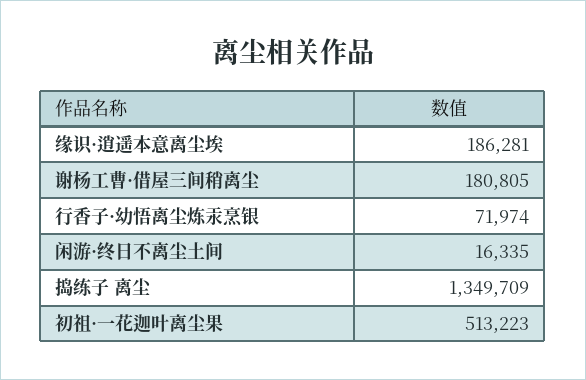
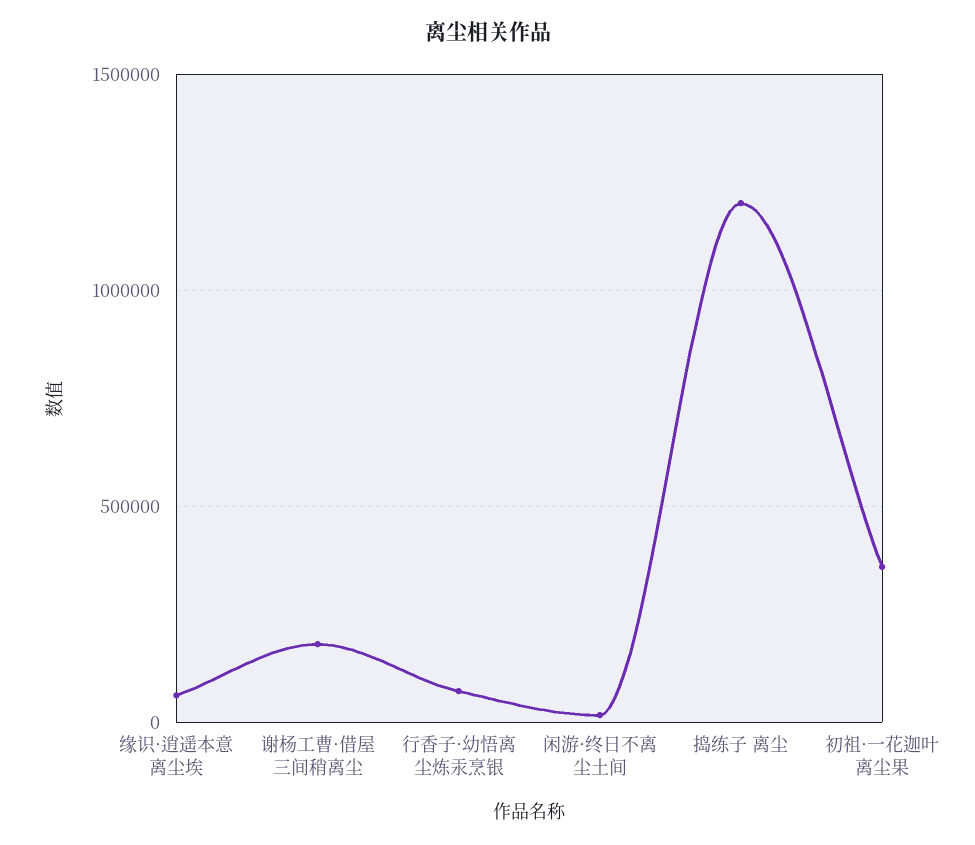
缘识·逍遥本意离尘埃: 186281 -> 50000
捣练子 离尘: 1349709 -> 1200000
初祖·一花迦叶离尘果: 513223 -> 350000

